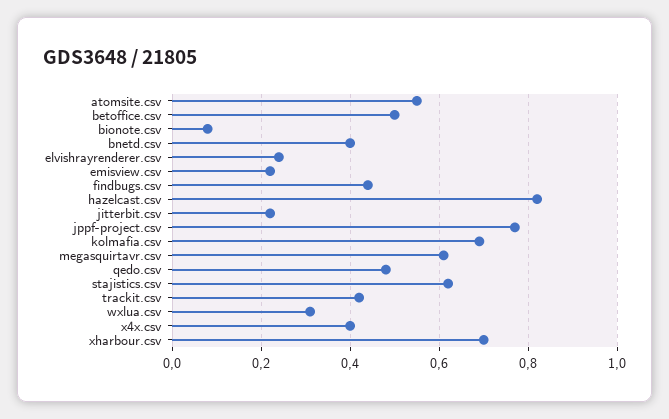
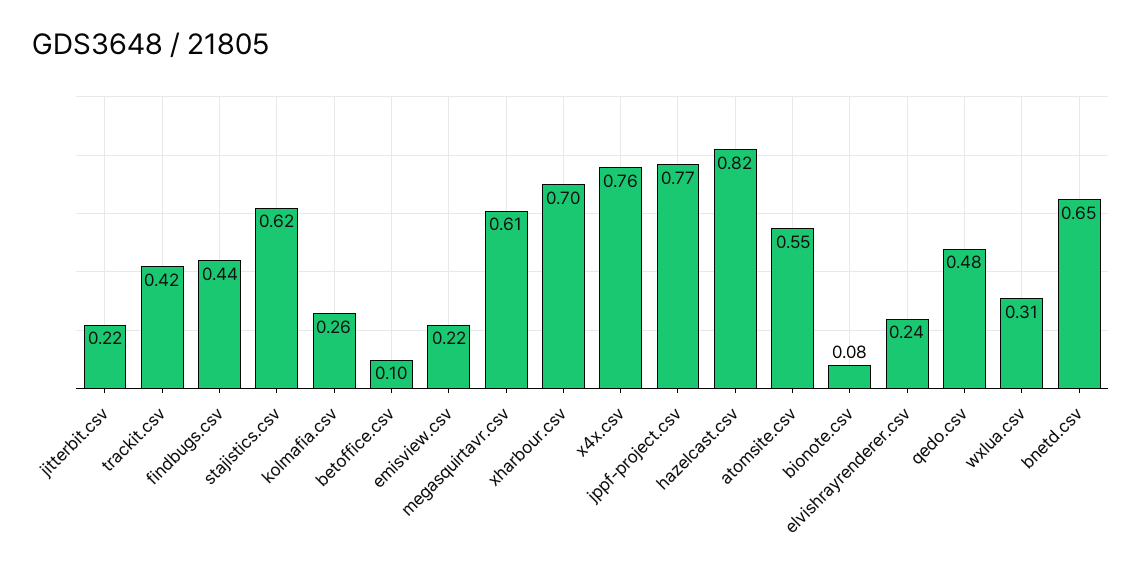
betoffice.csv: 0.5 -> 0.1
bnetd.csv: 0.4 -> 0.65
kolmafia.csv: 0.7 -> 0.26
x4x.csv: 0.4 -> 0.76

